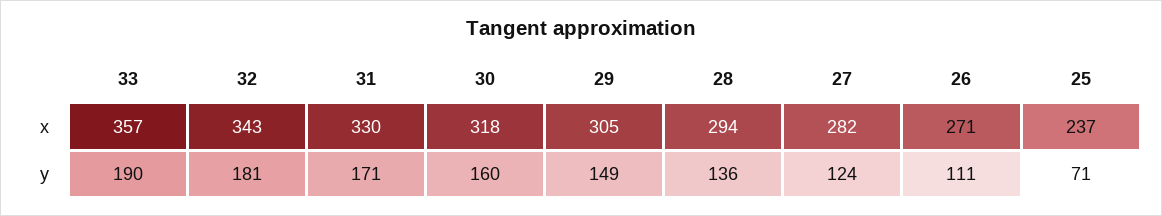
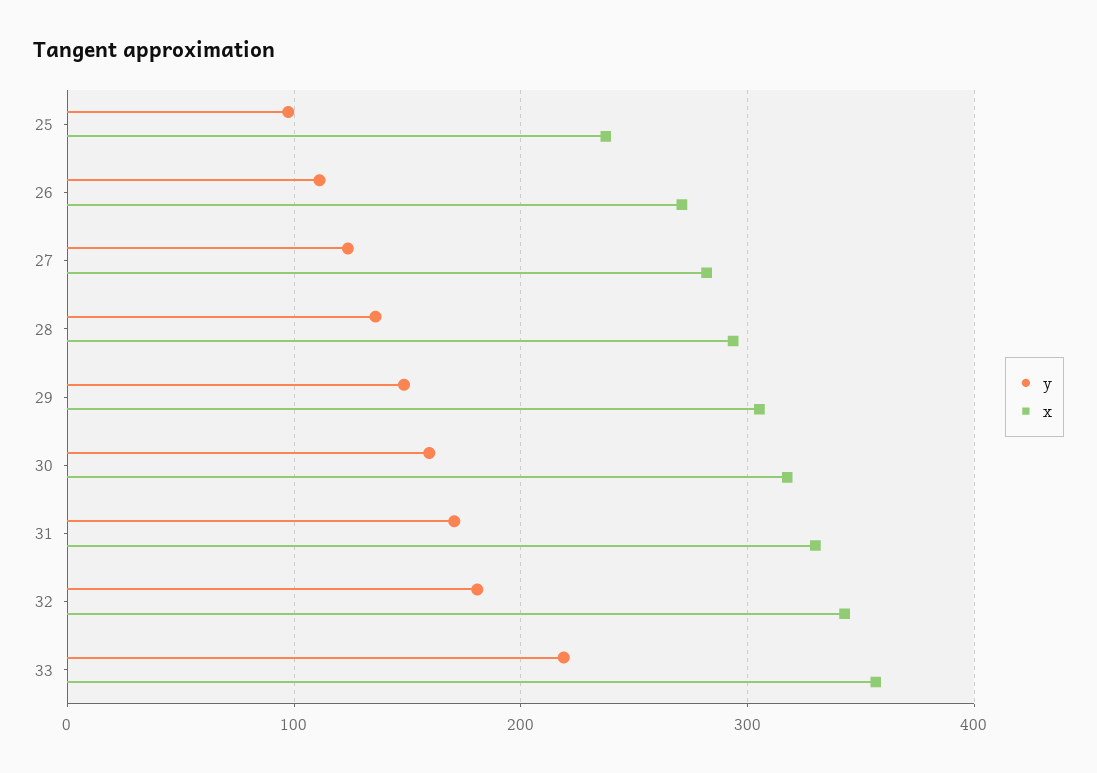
y, 33: 190 -> 220
y, 25: 71 -> 100

